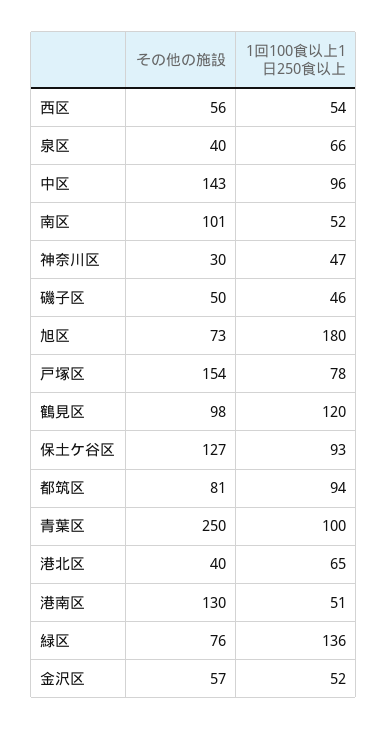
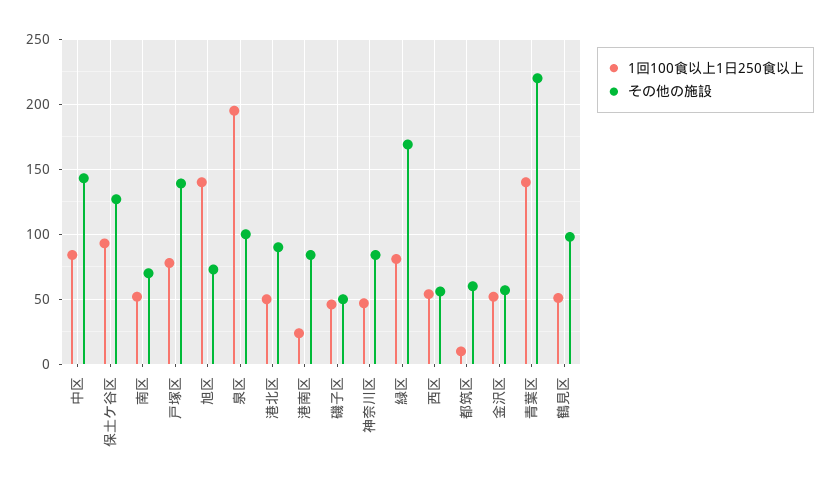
その他の施設, 泉区: 40 -> 100
1回100食以上1日250食以上, 泉区: 66 -> 195
1回100食以上1日250食以上, 中区: 96 -> 85
その他の施設, 南区: 101 -> 70
その他の施設, 神奈川区: 30 -> 85
1回100食以上1日250食以上, 旭区: 180 -> 140
その他の施設, 戸塚区: 154 -> 140
1回100食以上1日250食以上, 鶴見区: 120 -> 50
その他の施設, 都筑区: 81 -> 60
1回100食以上1日250食以上, 都筑区: 94 -> 10
その他の施設, 青葉区: 250 -> 220
1回100食以上1日250食以上, 青葉区: 100 -> 140
その他の施設, 港北区: 40 -> 90
1回100食以上1日250食以上, 港北区: 65 -> 50
その他の施設, 港南区: 130 -> 85
1回100食以上1日250食以上, 港南区: 51 -> 25
その他の施設, 緑区: 76 -> 170
1回100食以上1日250食以上, 緑区: 136 -> 80

